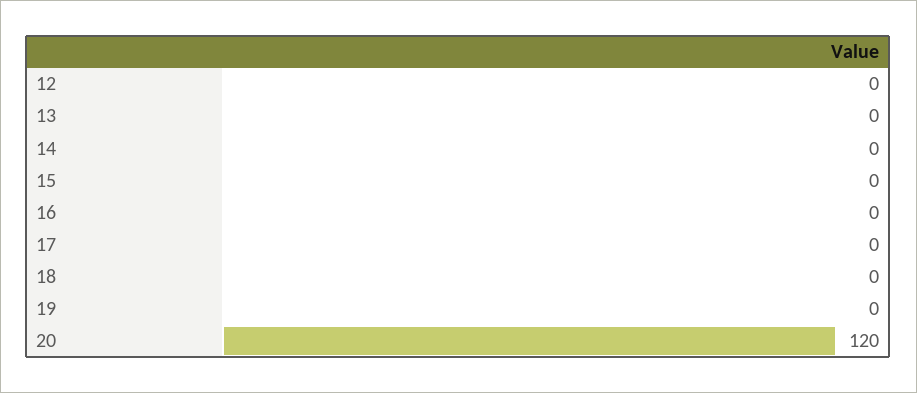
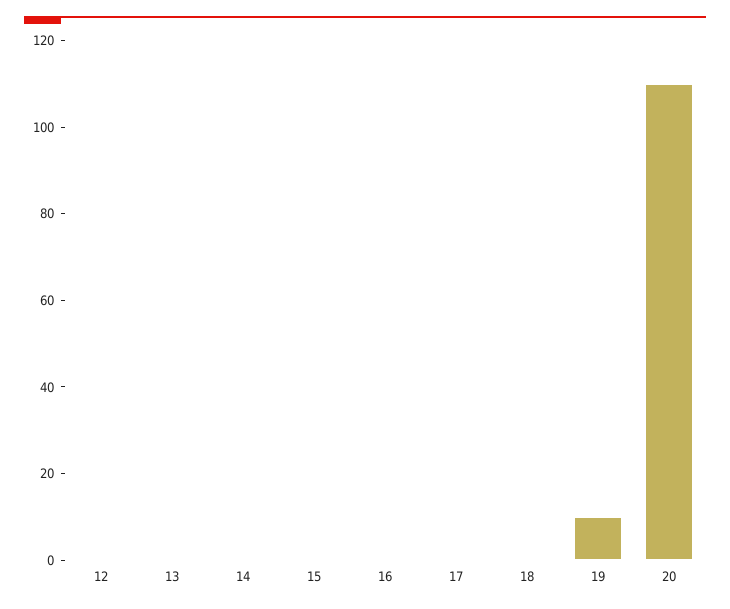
19: 0 -> 10
20: 120 -> 110

